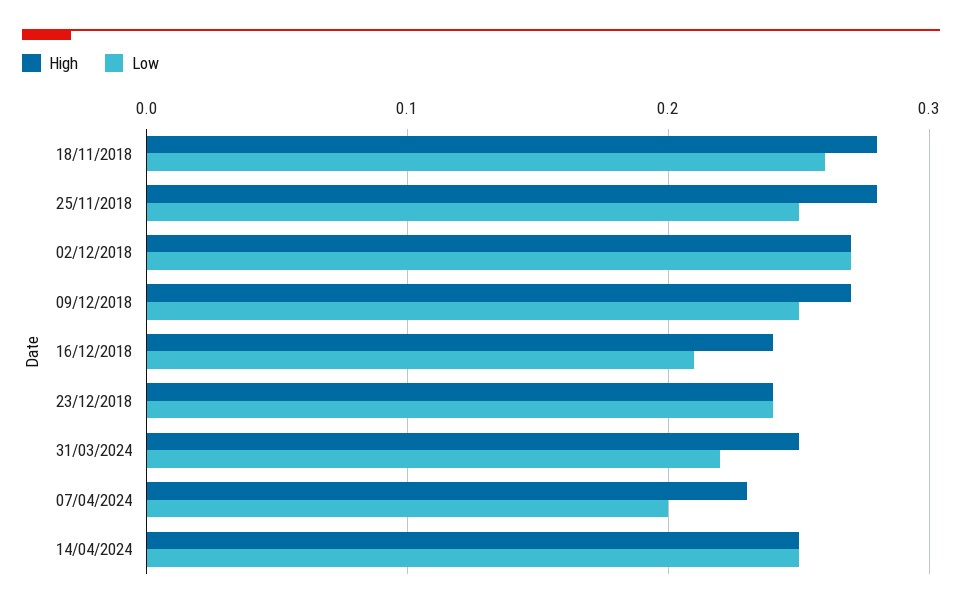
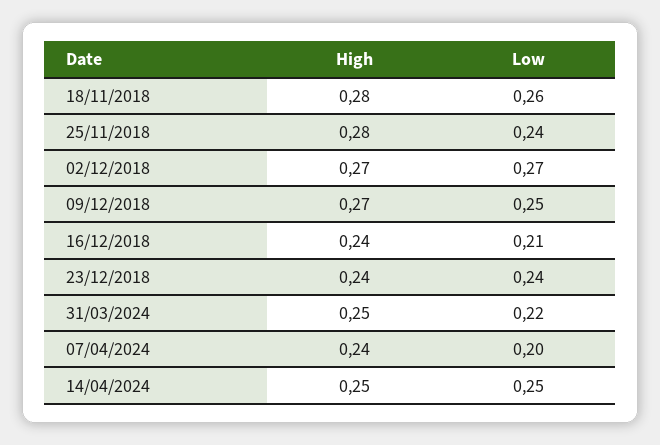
Low, 25/11/2018: 0.25 -> 0.24
High, 07/04/2024: 0.23 -> 0.24

